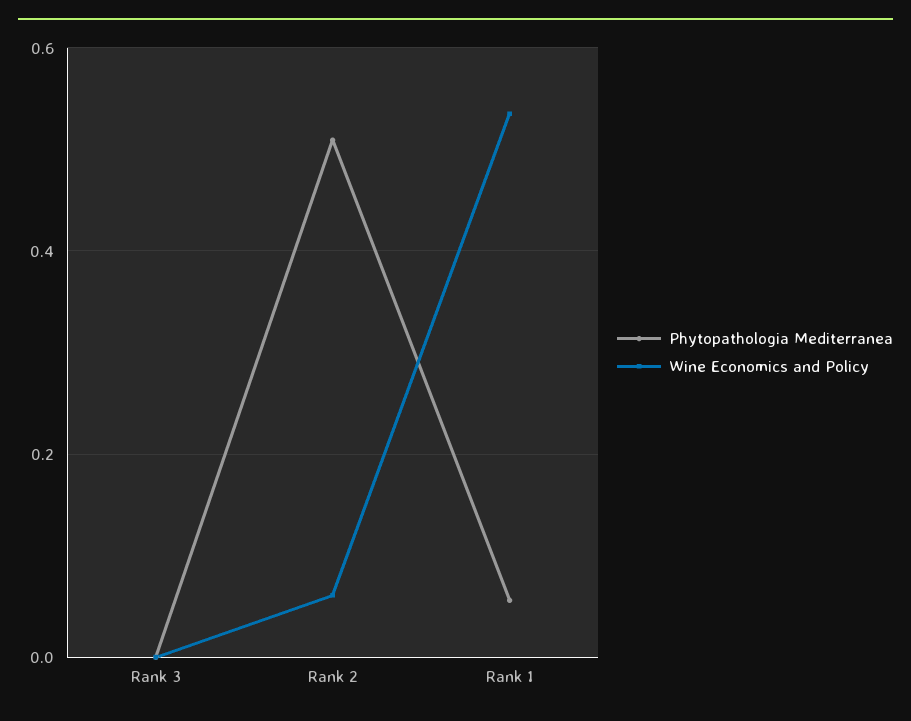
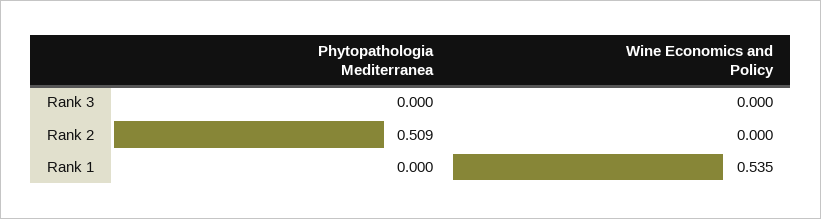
Wine Economics and Policy, Rank 2: 0.06 -> 0
Phytopathologia Mediterranea, Rank 1: 0.06 -> 0

